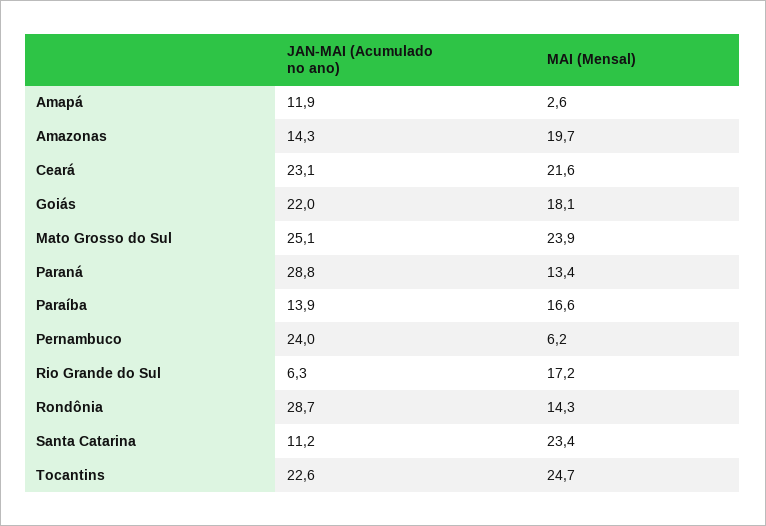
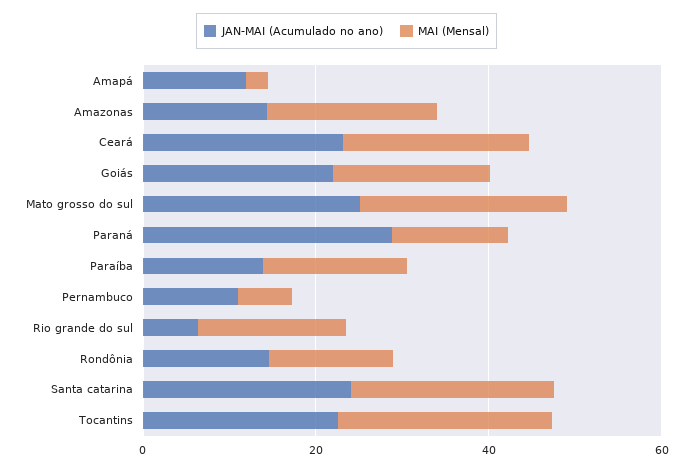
JAN-MAI (Acumulado no ano), Pernambuco: 24 -> 10
JAN-MAI (Acumulado no ano), Rondônia: 28.7 -> 15
JAN-MAI (Acumulado no ano), Santa Catarina: 11.2 -> 25

